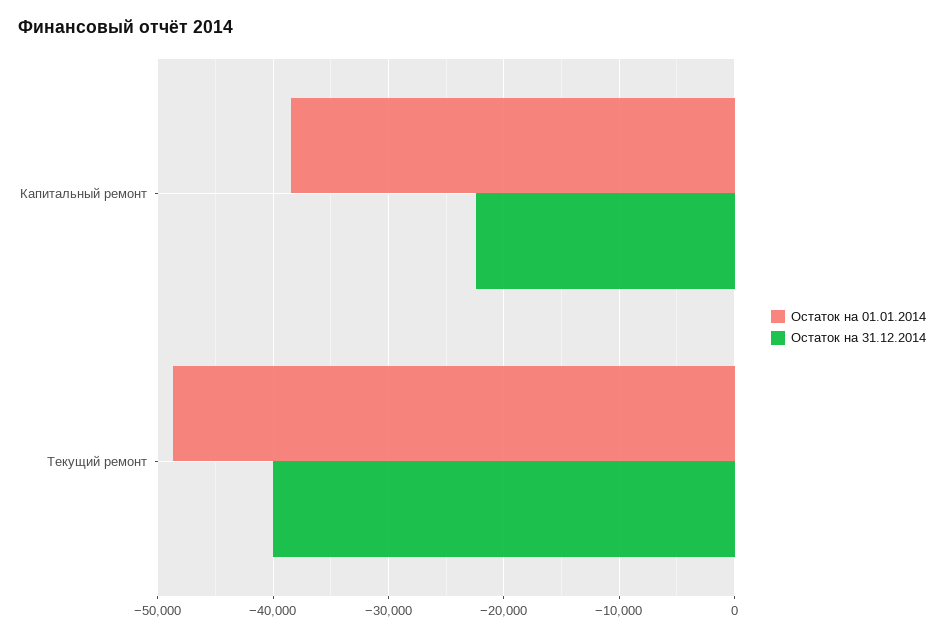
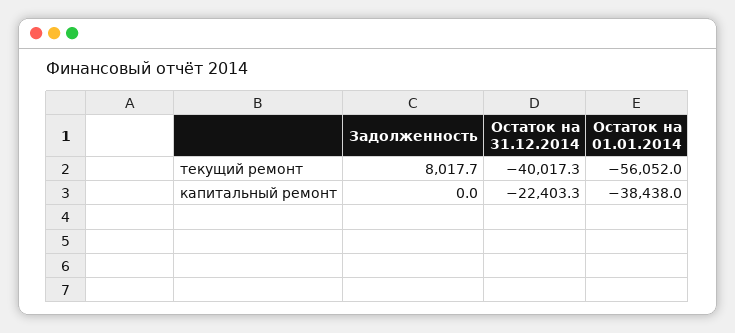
Остаток на 01.01.2014, Текущий ремонт: -49000 -> -56052
Задолженность, Текущий ремонт: none -> 8017.7
Задолженность, Капитальный ремонт: none -> 0

